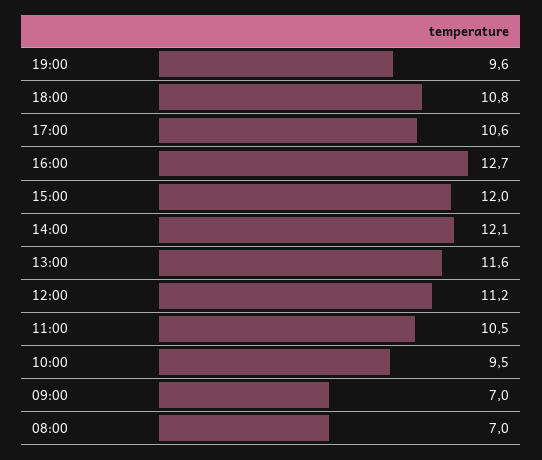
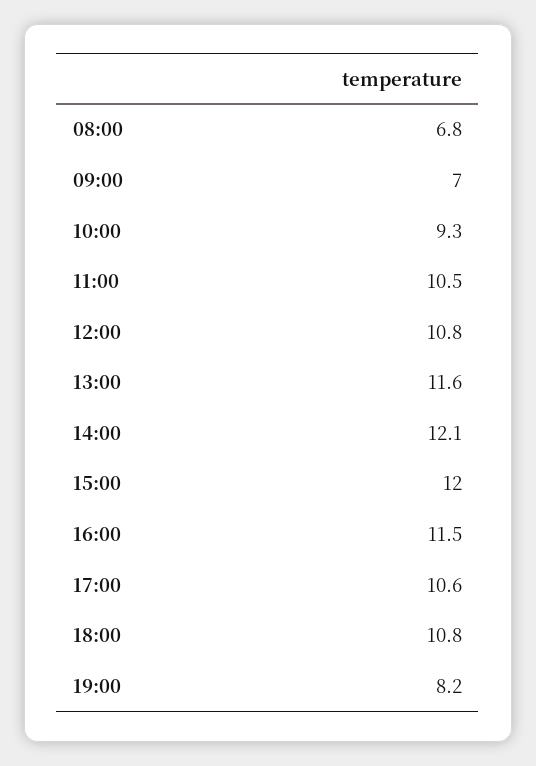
19:00: 9.6 -> 8.2
16:00: 12.7 -> 11.5
12:00: 11.2 -> 10.8
10:00: 9.5 -> 9.3
08:00: 7 -> 6.8

